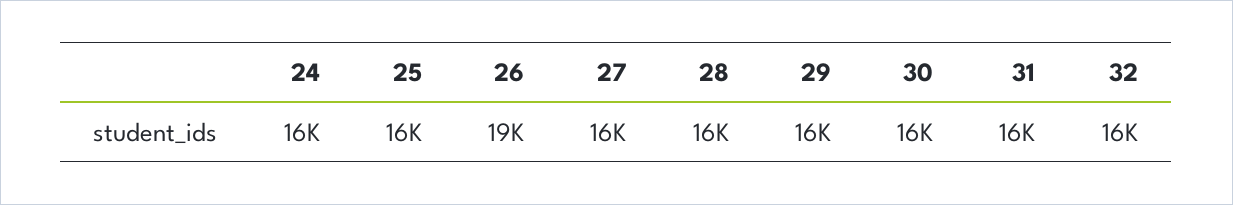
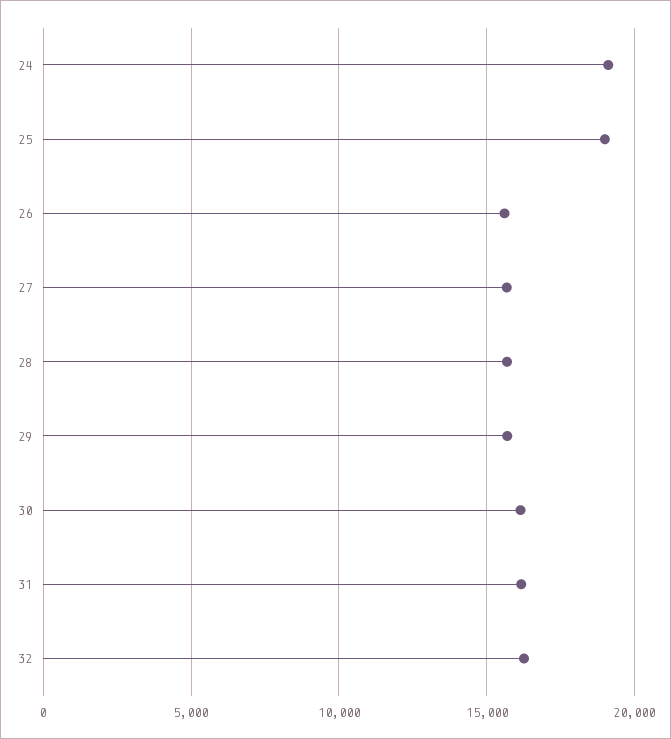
24: 16000 -> 19000
25: 16000 -> 19000
26: 19000 -> 15500

